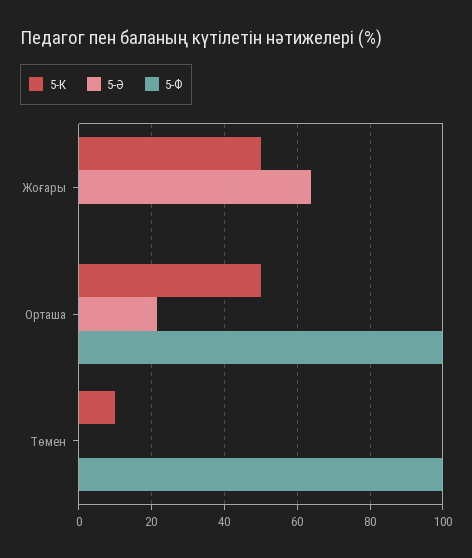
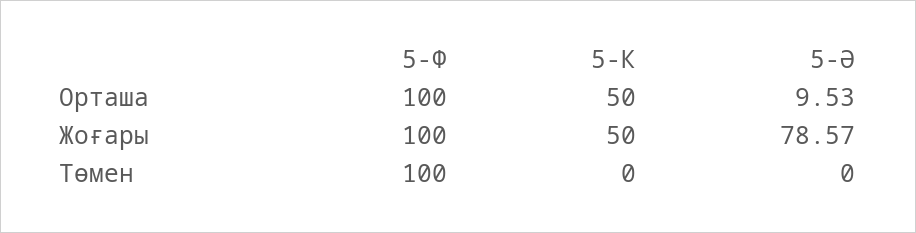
5-Ә, Жоғары: 64 -> 78.57
5-Ф, Жоғары: 0 -> 100
5-Ә, Орташа: 22 -> 9.53
5-К, Төмен: 10 -> 0

